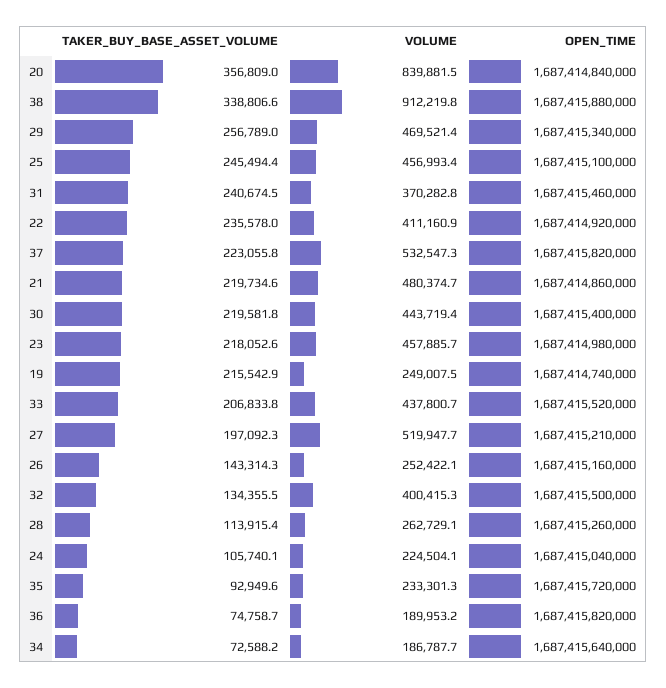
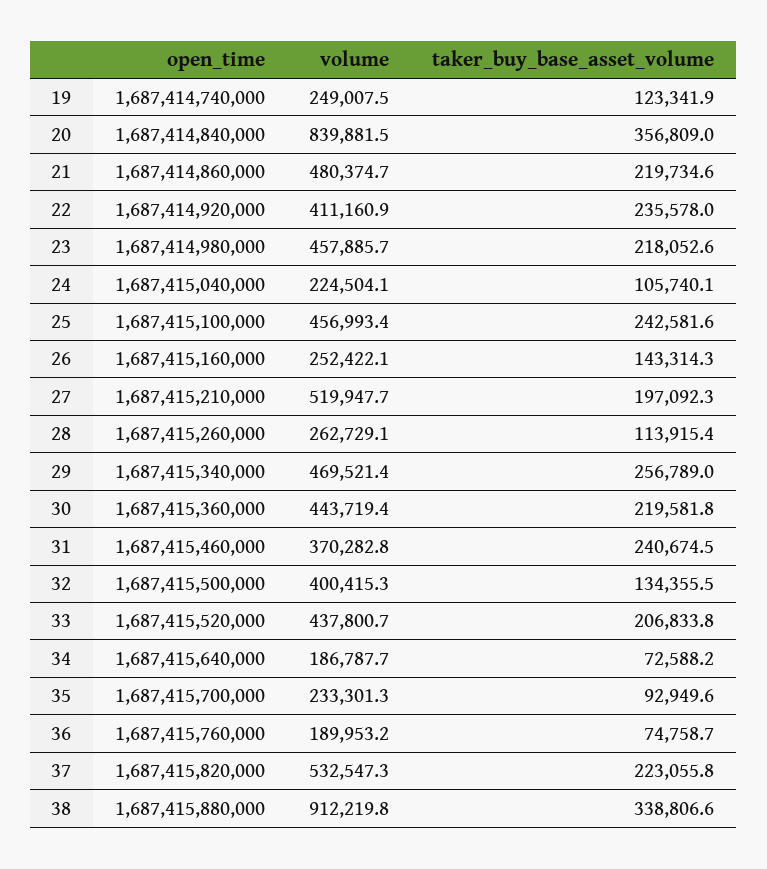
TAKER_BUY_BASE_ASSET_VOLUME, 25: 245494.4 -> 242581.6
OPEN_TIME, 30: 1687415400000 -> 1687415360000
TAKER_BUY_BASE_ASSET_VOLUME, 19: 215542.9 -> 123341.9
OPEN_TIME, 35: 1687415720000 -> 1687415700000
OPEN_TIME, 36: 1687415820000 -> 1687415760000

